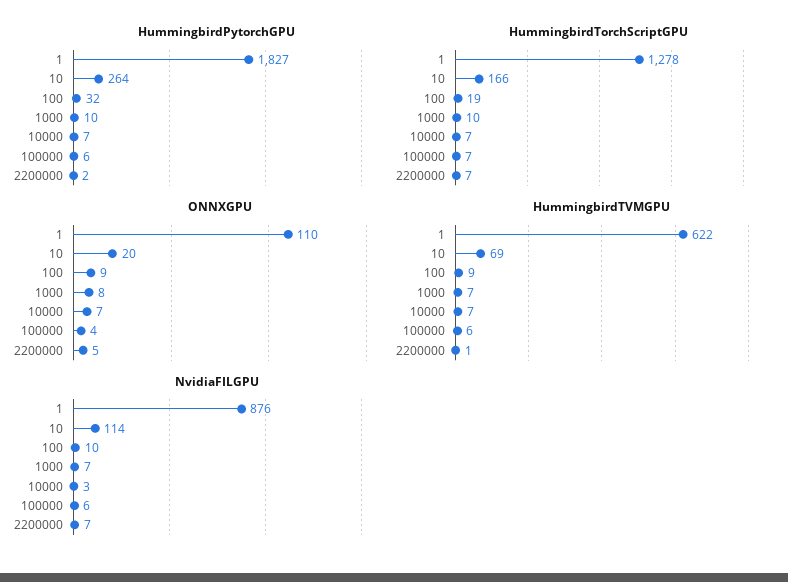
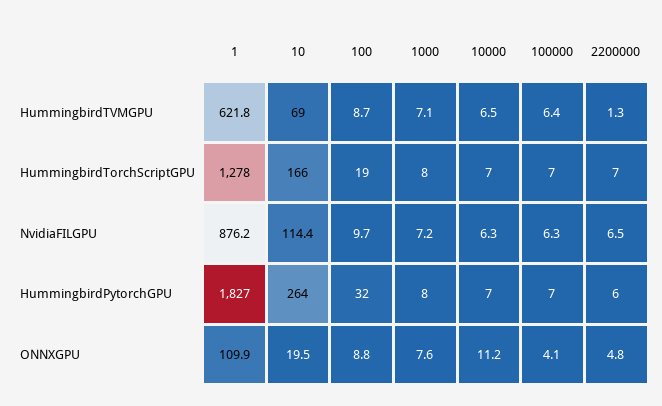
HummingbirdPytorchGPU, 1000: 10 -> 8
HummingbirdPytorchGPU, 100000: 6 -> 7
HummingbirdPytorchGPU, 2200000: 2 -> 6
HummingbirdTorchScriptGPU, 1000: 10 -> 8
ONNXGPU, 10000: 7 -> 11.2
NvidiaFILGPU, 10000: 3 -> 6.3

